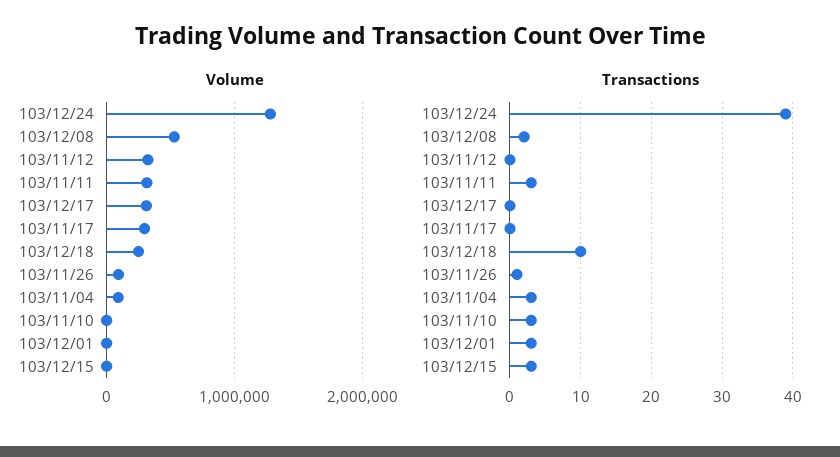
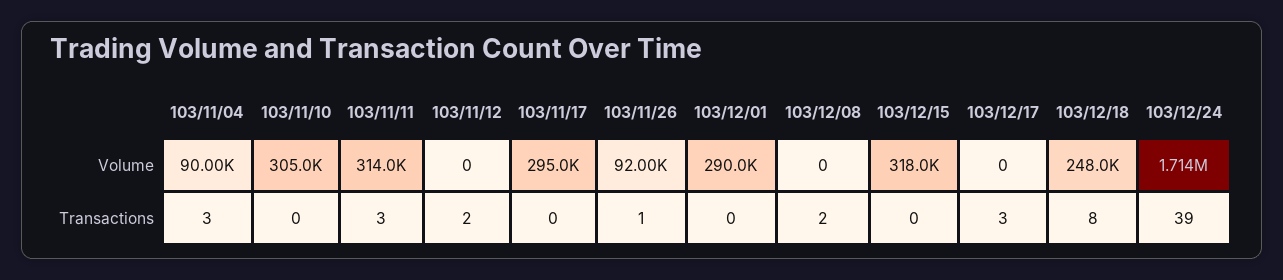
Volume, 103/12/24: 1300000 -> 1714000
Volume, 103/12/08: 500000 -> 0
Volume, 103/11/12: 300000 -> 0
Volume, 103/12/17: 300000 -> 0
Volume, 103/11/10: 0 -> 305000
Volume, 103/12/01: 0 -> 290000
Volume, 103/12/15: 0 -> 318000
Transactions, 103/11/12: 0 -> 2
Transactions, 103/12/17: 0 -> 3
Transactions, 103/12/18: 10 -> 8
Transactions, 103/11/10: 3 -> 0
Transactions, 103/12/01: 3 -> 0
Transactions, 103/12/15: 3 -> 0

